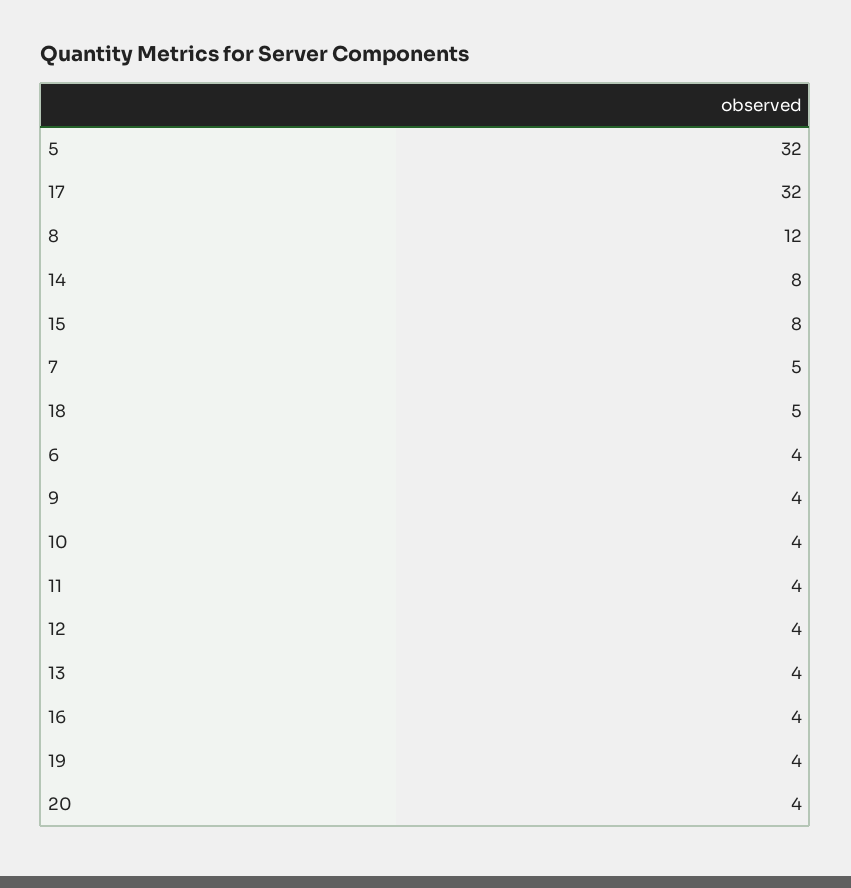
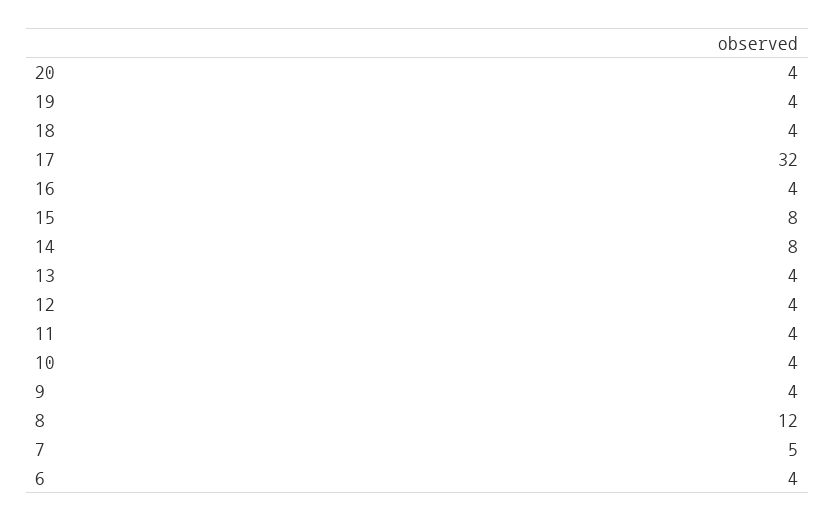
5: 32 -> none
18: 5 -> 4

